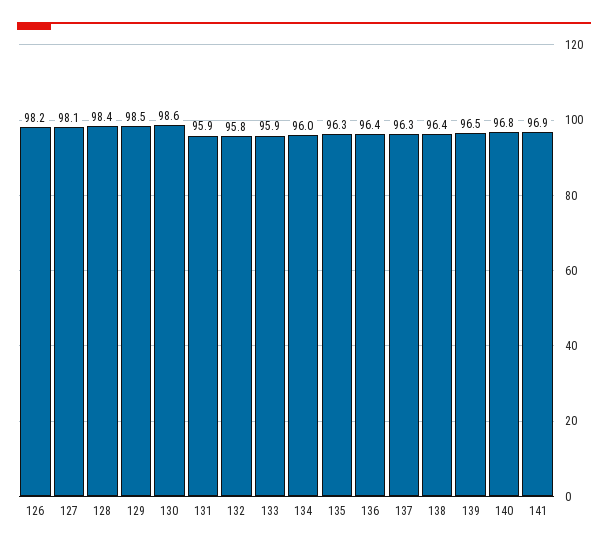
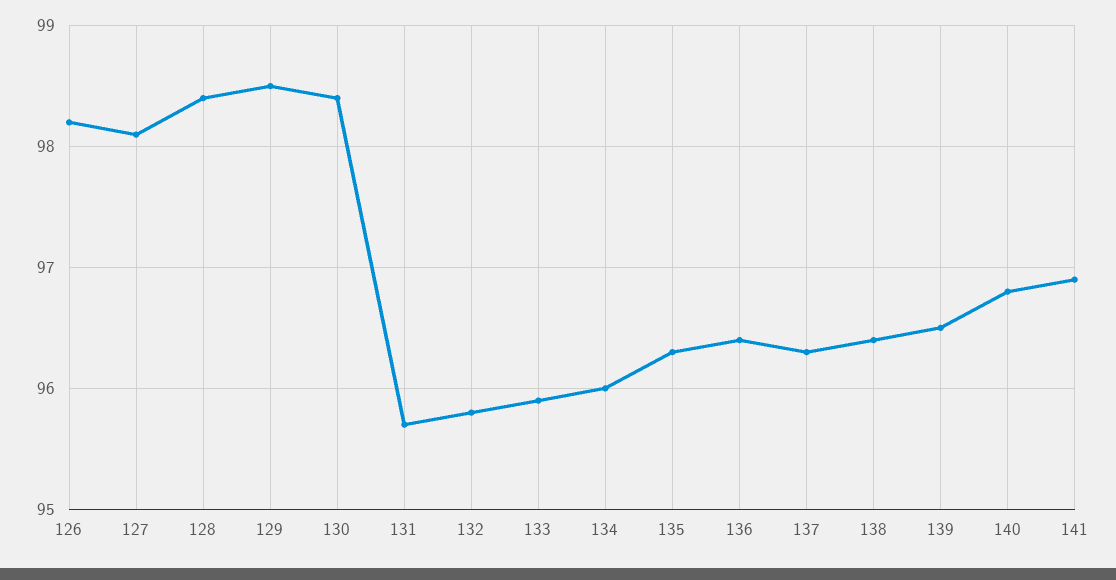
130: 98.6 -> 98.4
131: 95.9 -> 95.7

